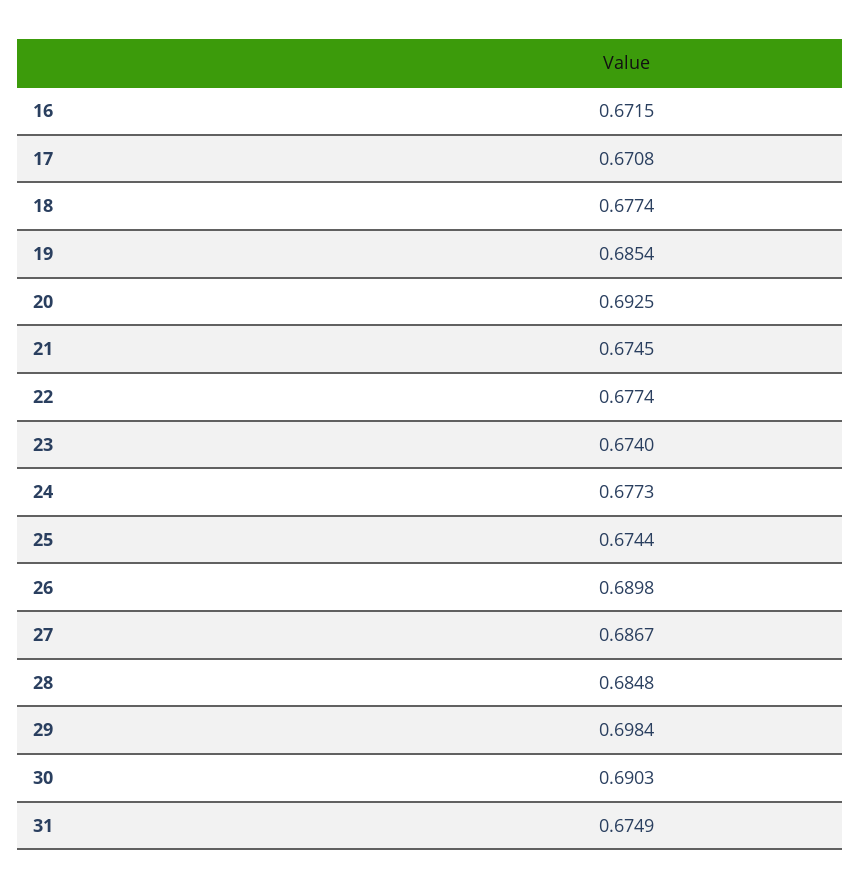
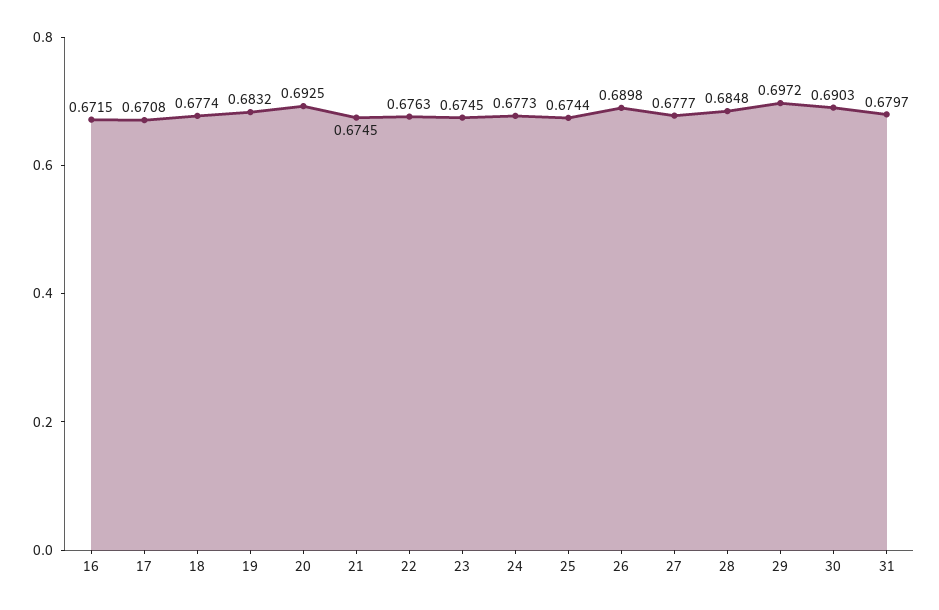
19: 0.6854 -> 0.6832
22: 0.6774 -> 0.6763
23: 0.674 -> 0.6745
27: 0.6867 -> 0.6777
29: 0.6984 -> 0.6972
31: 0.6749 -> 0.6797

